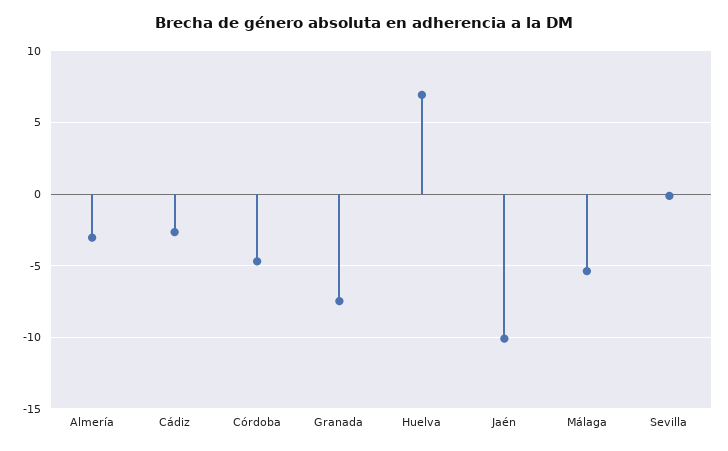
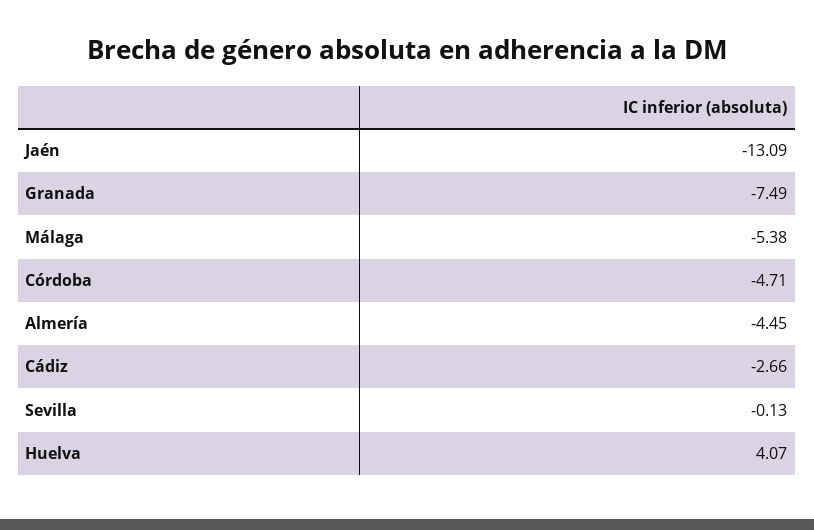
Almería: -3 -> -4.45
Huelva: 7 -> 4.07
Jaén: -10 -> -13.09

